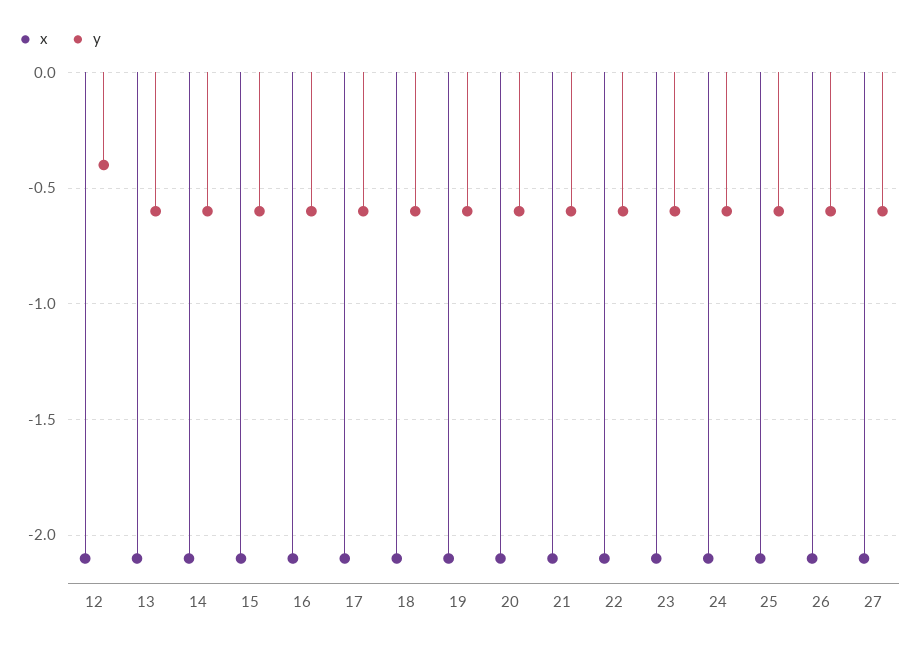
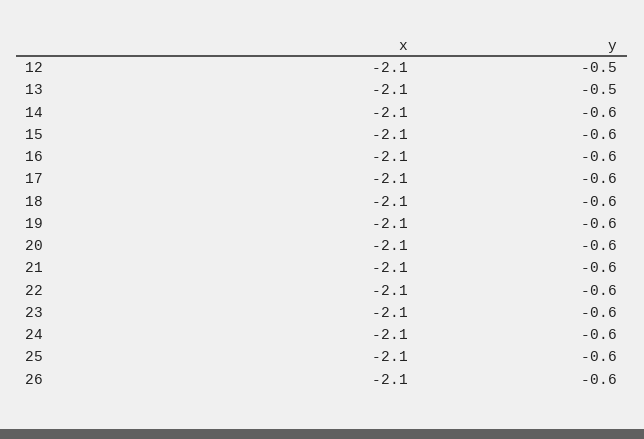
y, 12: -0.4 -> -0.5
y, 13: -0.6 -> -0.5
x, 27: -2.1 -> none
y, 27: -0.6 -> none

